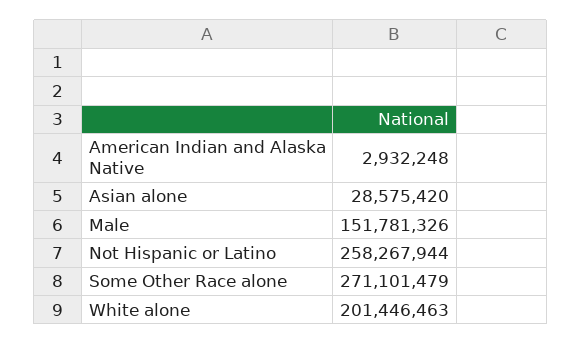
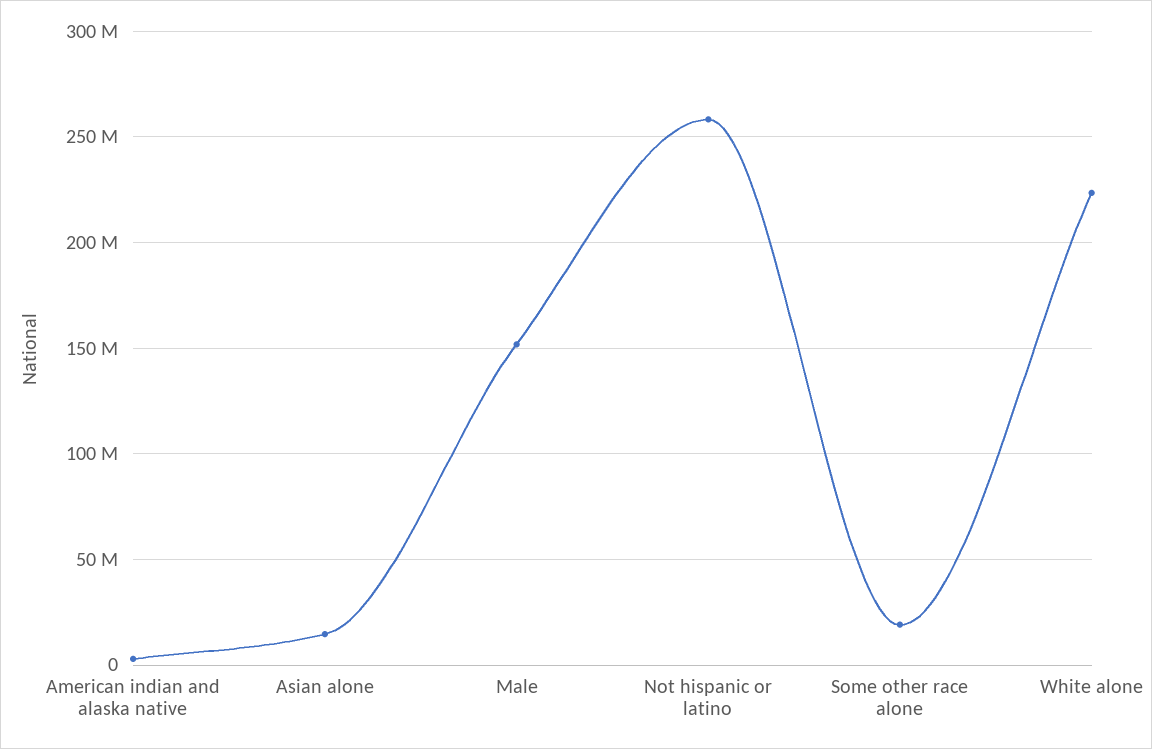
Asian alone: 28575420 -> 15000000
Some Other Race alone: 271101479 -> 20000000
White alone: 201446463 -> 225000000

